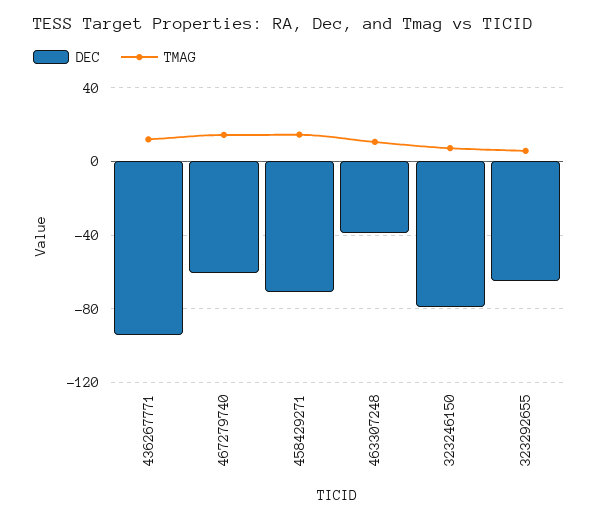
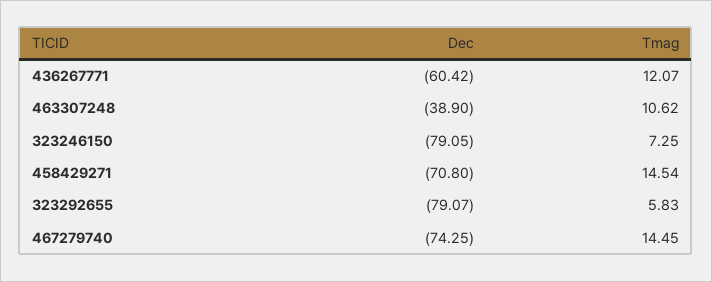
DEC, 436267771: -95 -> -60.42
DEC, 467279740: -60 -> -74.25
DEC, 323292655: -65 -> -79.07

